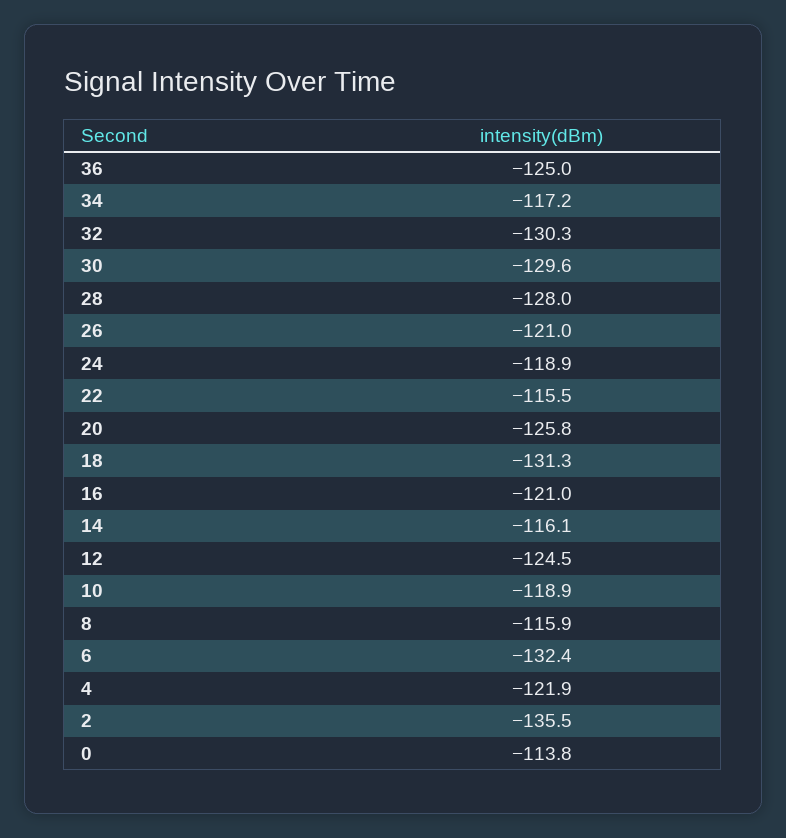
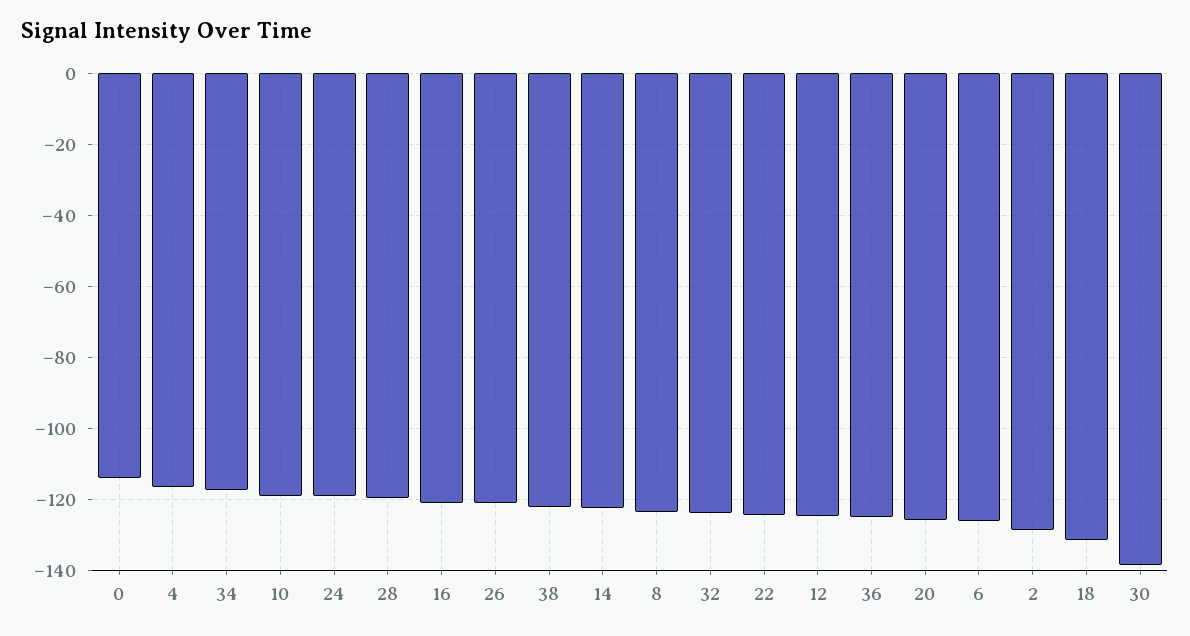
32: -130.3 -> -124
30: -129.6 -> -138
28: -128 -> -120
22: -115.5 -> -124
14: -116.1 -> -122
8: -115.9 -> -124
6: -132.4 -> -126
4: -121.9 -> -116
2: -135.5 -> -128
38: none -> -122

